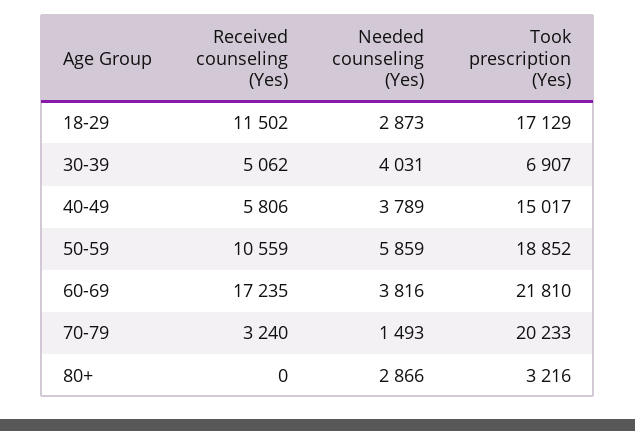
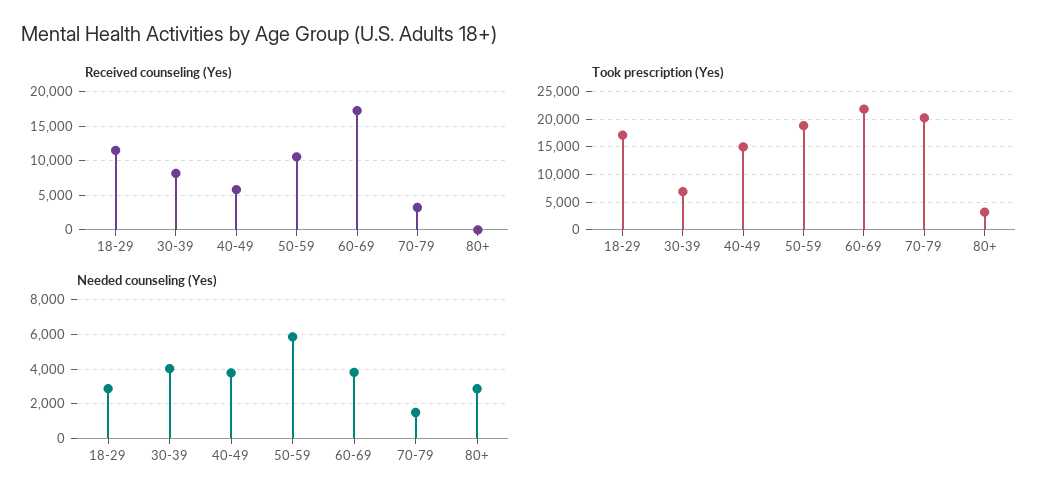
Received counseling (Yes), 30-39: 5062 -> 8000

